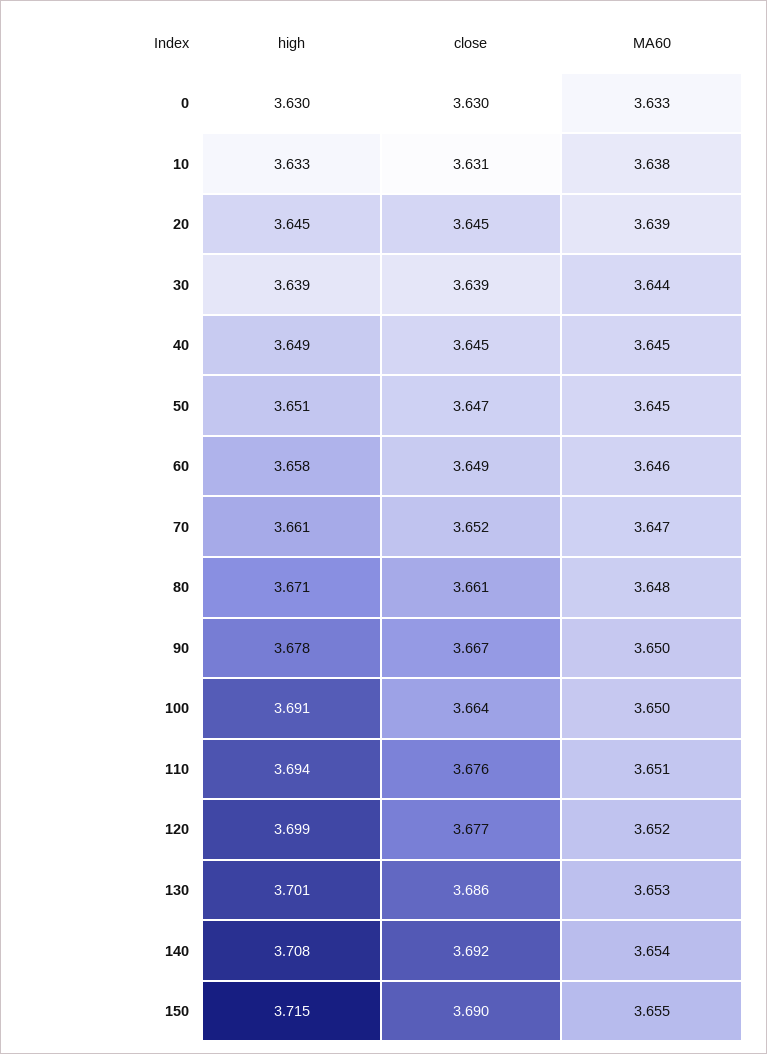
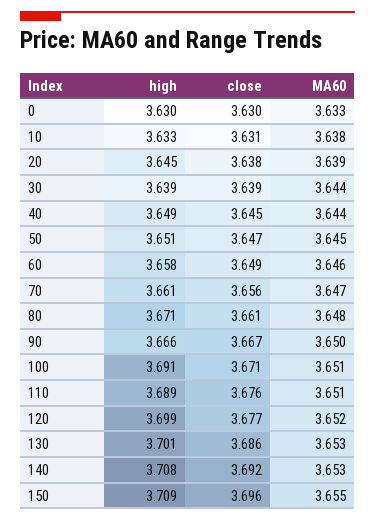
close, 20: 3.645 -> 3.638
MA60, 40: 3.645 -> 3.644
close, 70: 3.652 -> 3.656
high, 90: 3.678 -> 3.666
close, 100: 3.664 -> 3.671
MA60, 100: 3.65 -> 3.651
high, 110: 3.694 -> 3.689
MA60, 140: 3.654 -> 3.653
high, 150: 3.715 -> 3.709
close, 150: 3.69 -> 3.696

